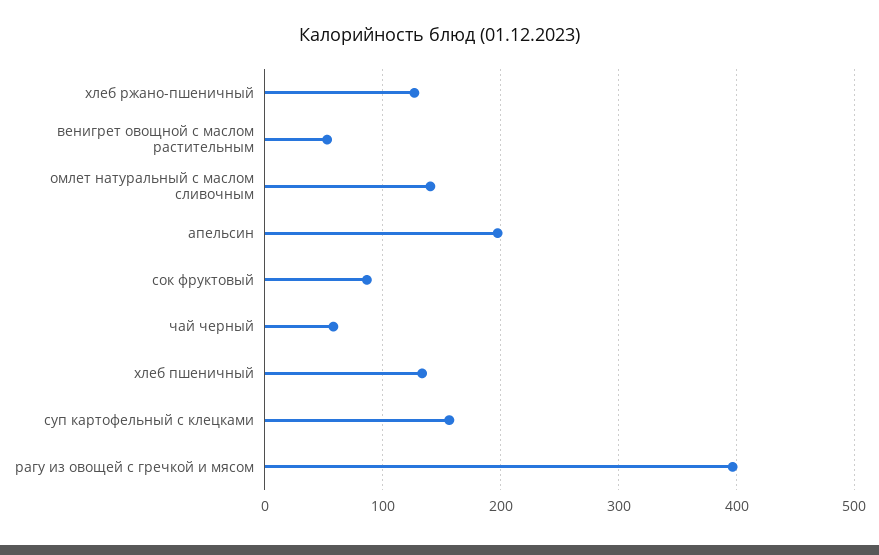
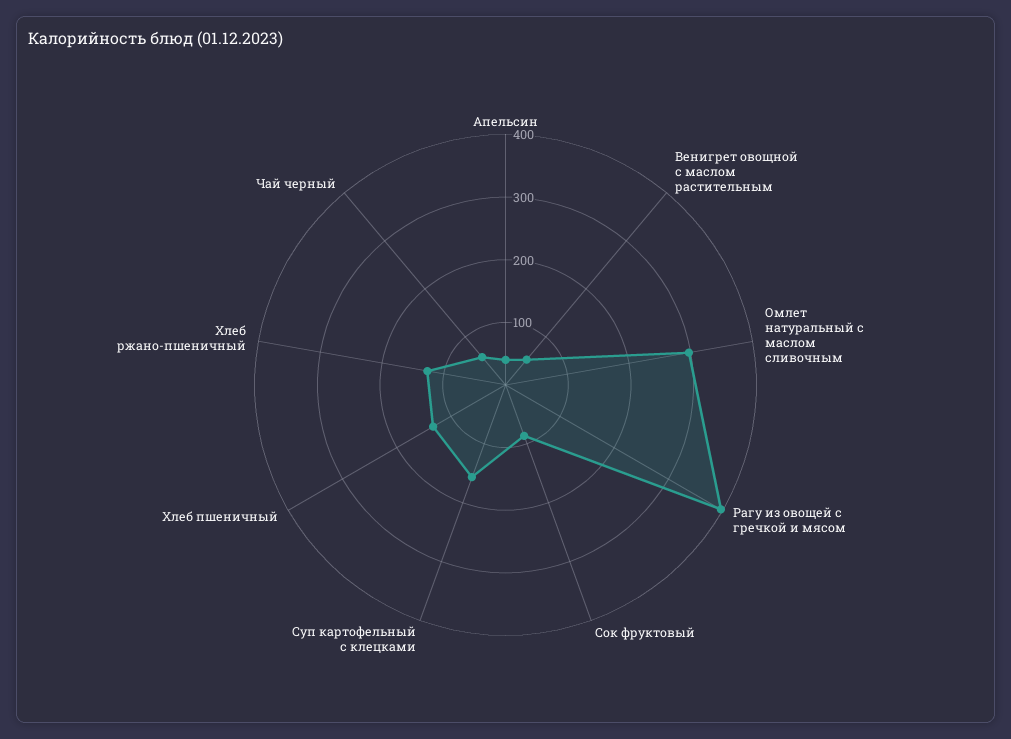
омлет натуральный с маслом сливочным: 140 -> 300
апельсин: 200 -> 40

